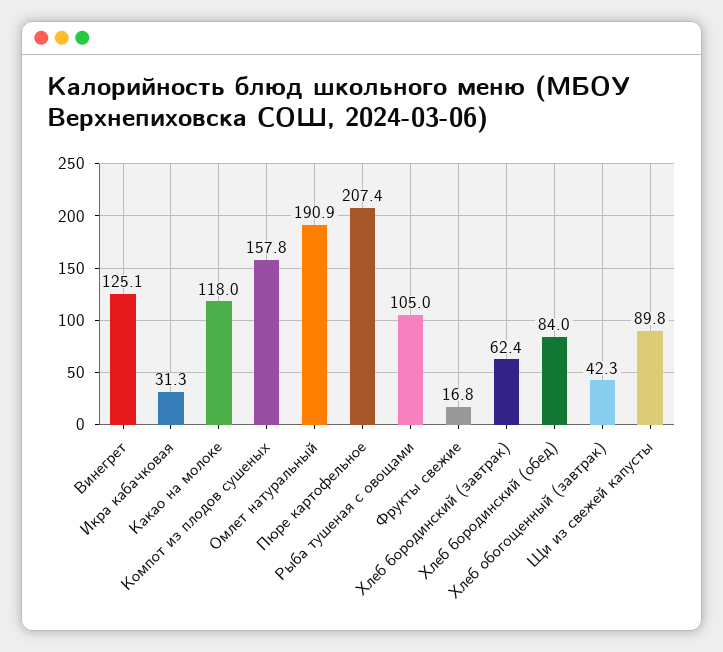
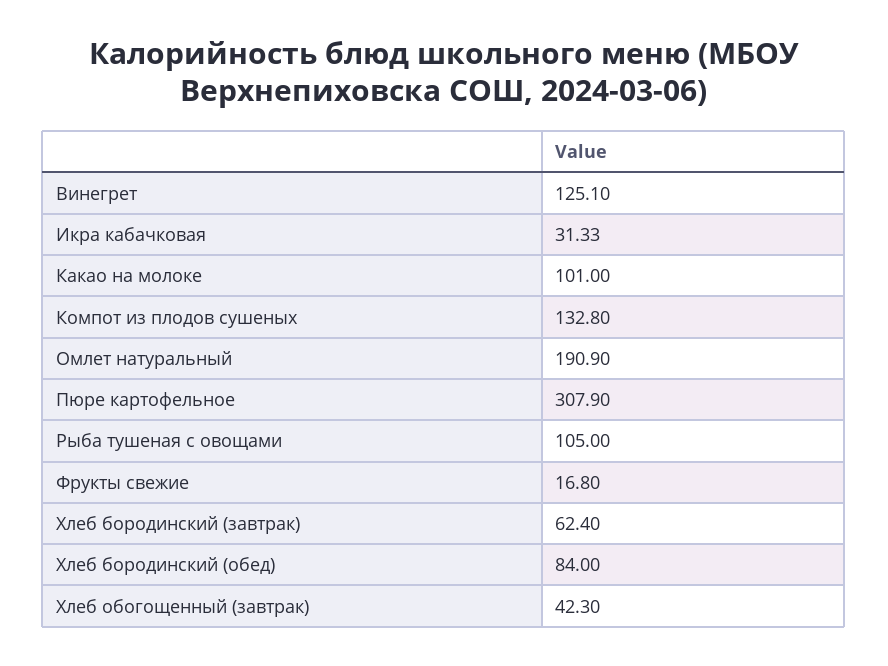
Какао на молоке: 118 -> 101
Компот из плодов сушеных: 157.8 -> 132.8
Пюре картофельное: 207.4 -> 307.9
Щи из свежей капусты: 89.8 -> none

